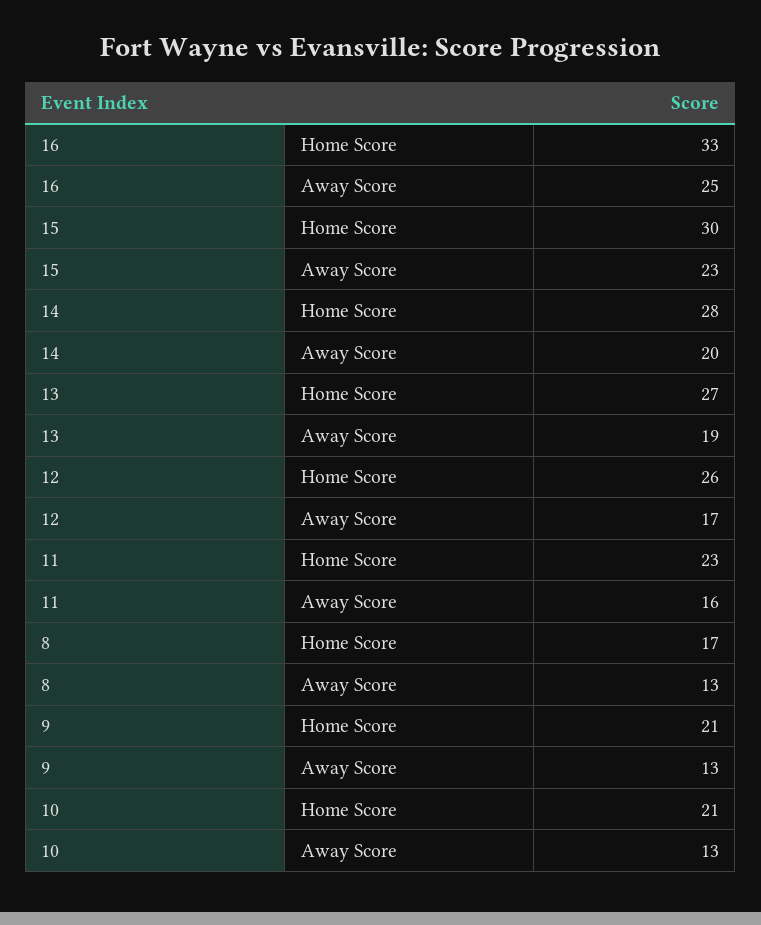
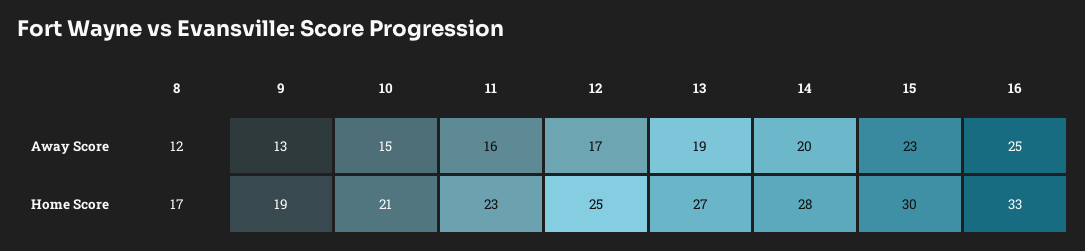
12, Home Score: 26 -> 25
8, Away Score: 13 -> 12
9, Home Score: 21 -> 19
10, Away Score: 13 -> 15

